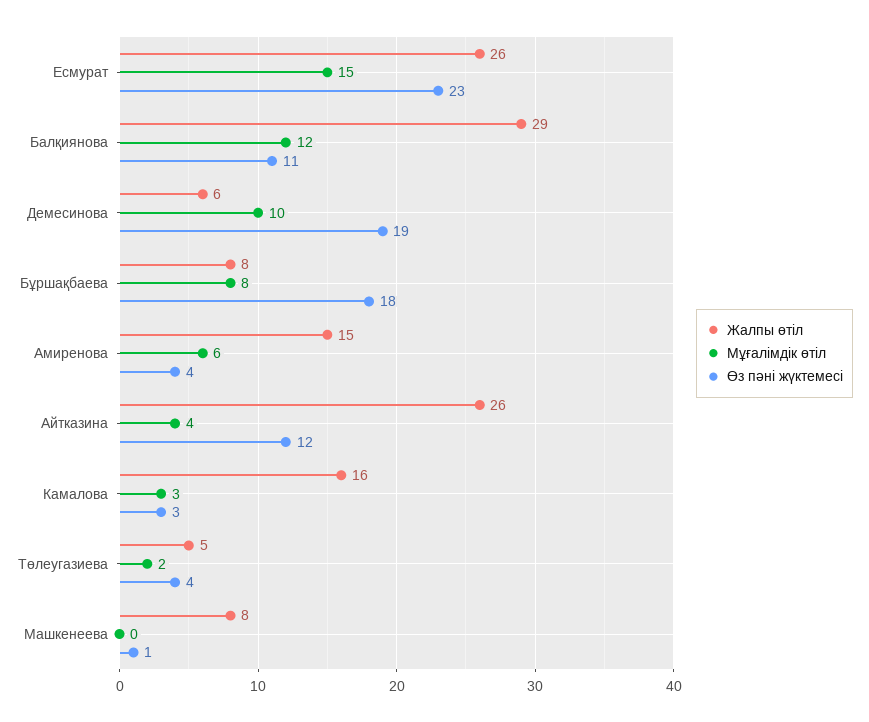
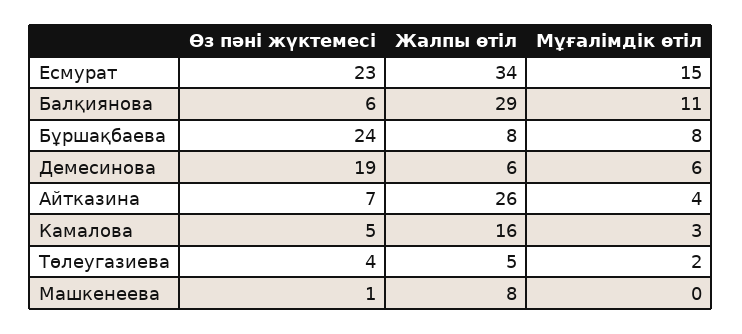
Жалпы өтіл, Есмурат: 26 -> 34
Мұғалімдік өтіл, Балқиянова: 12 -> 11
Өз пәні жүктемесі, Балқиянова: 11 -> 6
Мұғалімдік өтіл, Демесинова: 10 -> 6
Өз пәні жүктемесі, Бұршақбаева: 18 -> 24
Жалпы өтіл, Амиренова: 15 -> none
Мұғалімдік өтіл, Амиренова: 6 -> none
Өз пәні жүктемесі, Амиренова: 4 -> none
Өз пәні жүктемесі, Айтказина: 12 -> 7
Өз пәні жүктемесі, Камалова: 3 -> 5

